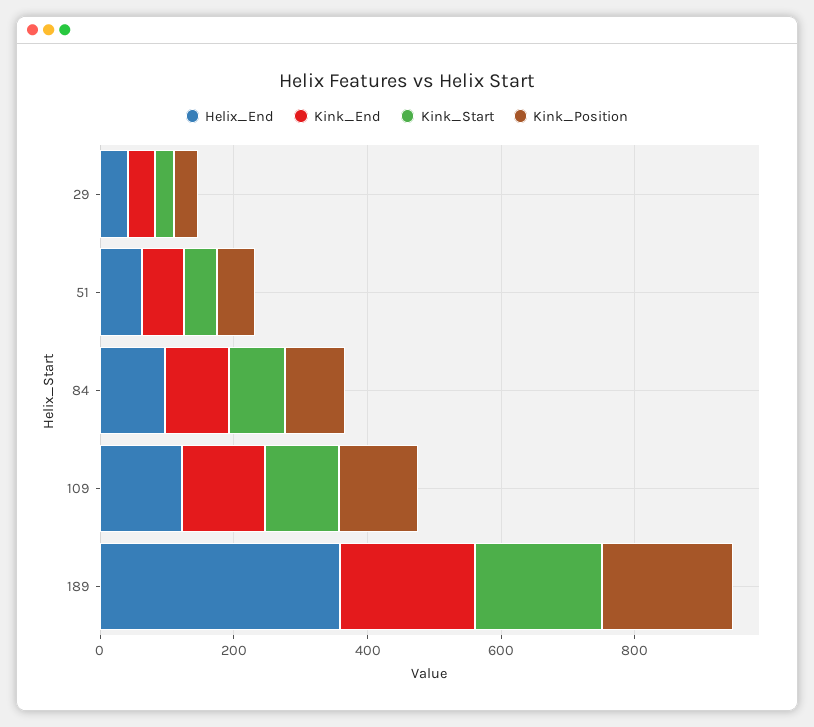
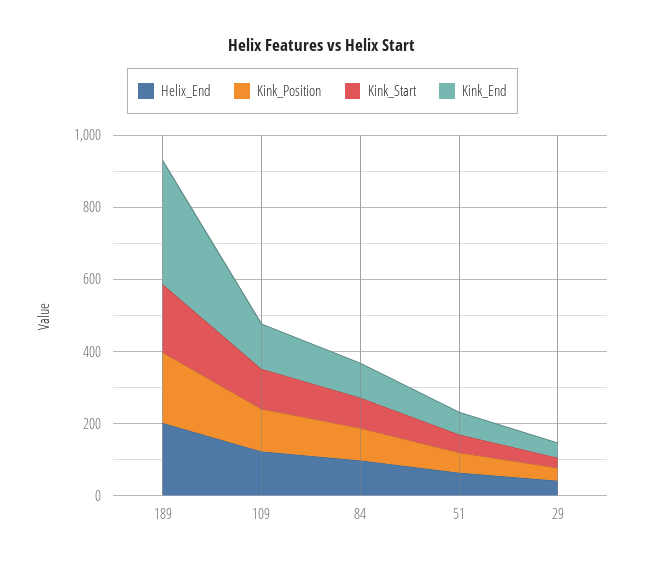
Helix_End, 189: 350 -> 200
Kink_End, 189: 200 -> 350

